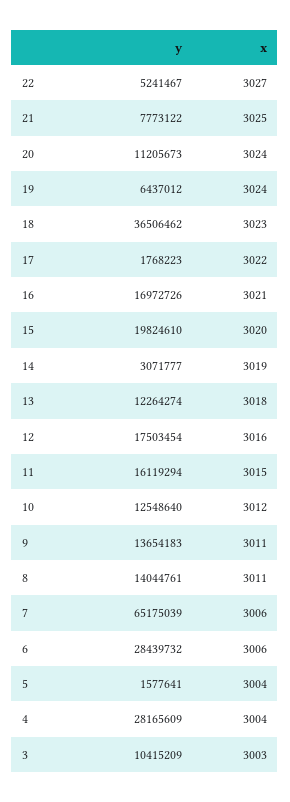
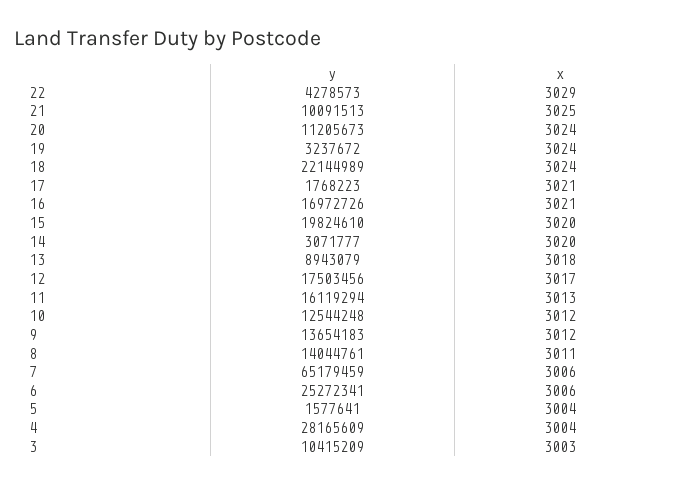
y, 22: 5241467 -> 4278573
x, 22: 3027 -> 3029
y, 21: 7773122 -> 10091513
y, 19: 6437012 -> 3237672
y, 18: 36506462 -> 22144989
x, 18: 3023 -> 3024
x, 17: 3022 -> 3021
x, 14: 3019 -> 3020
y, 13: 12264274 -> 8943079
y, 12: 17503454 -> 17503456
x, 12: 3016 -> 3017
x, 11: 3015 -> 3013
y, 10: 12548640 -> 12544248
x, 9: 3011 -> 3012
y, 7: 65175039 -> 65179459
y, 6: 28439732 -> 25272341

